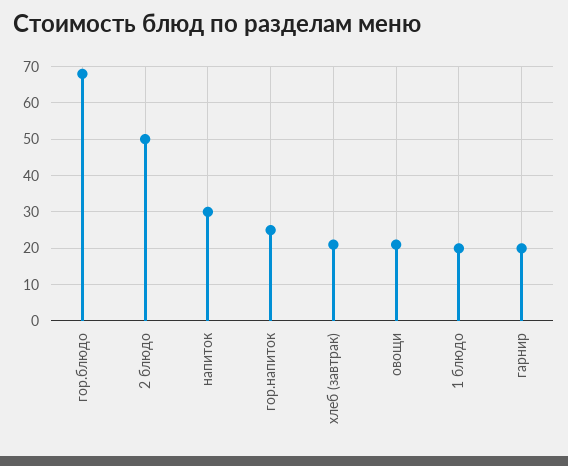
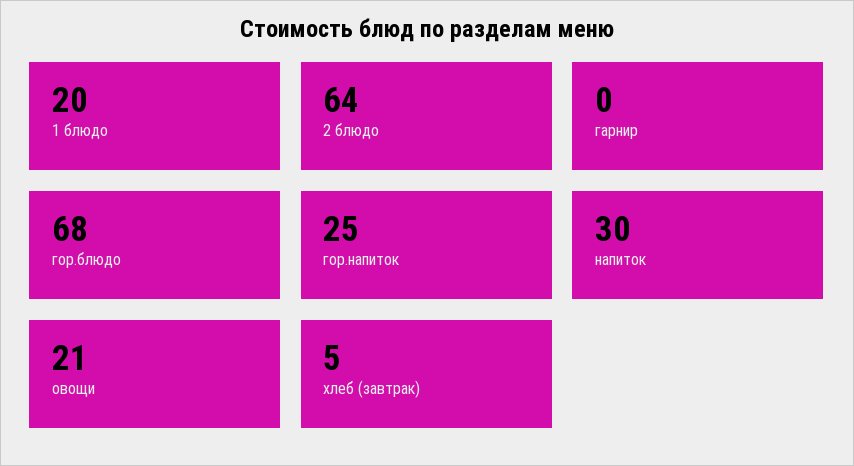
2 блюдо: 50 -> 64
хлеб (завтрак): 20 -> 5
гарнир: 20 -> 0

